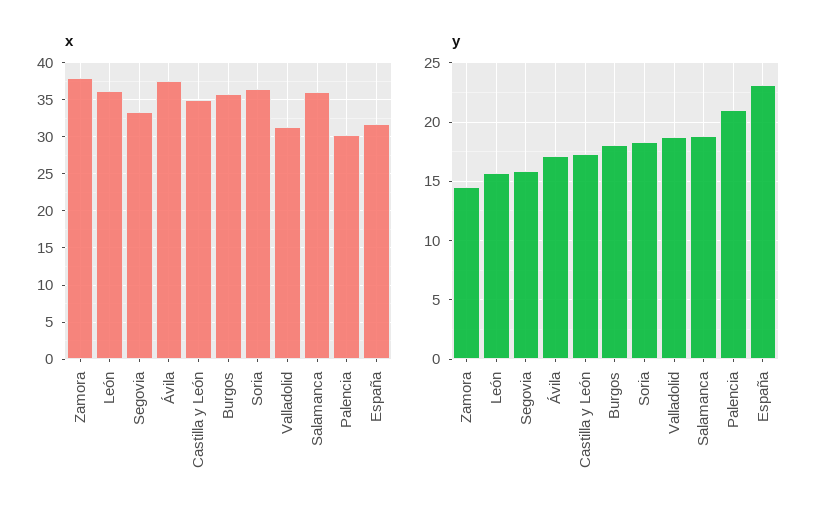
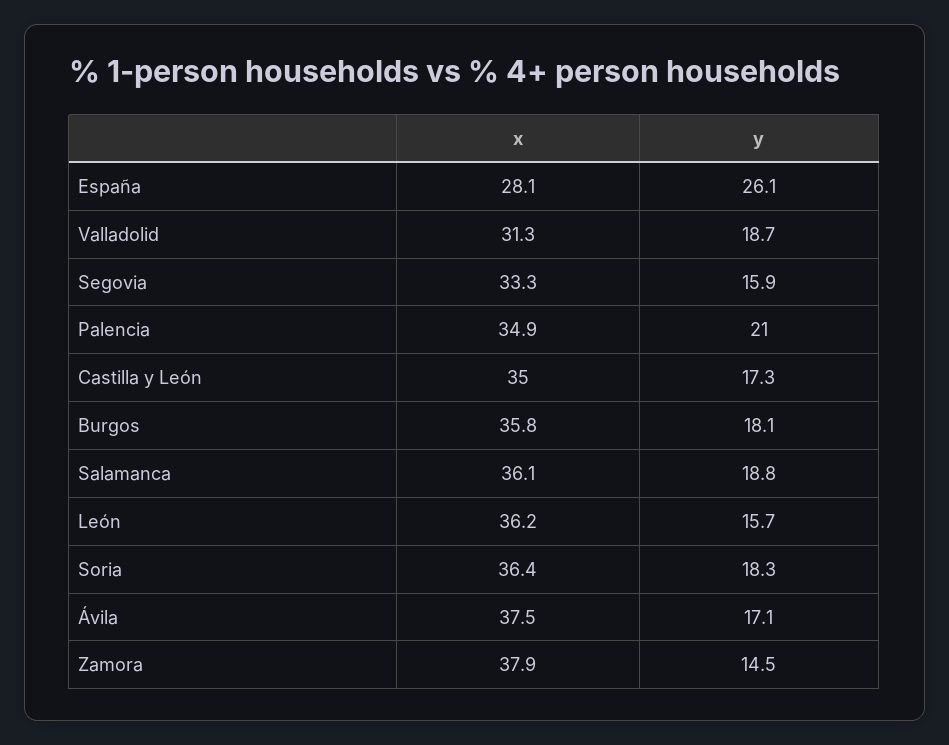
x, Palencia: 30 -> 34.9
x, España: 32 -> 28.1
y, España: 23 -> 26.1

